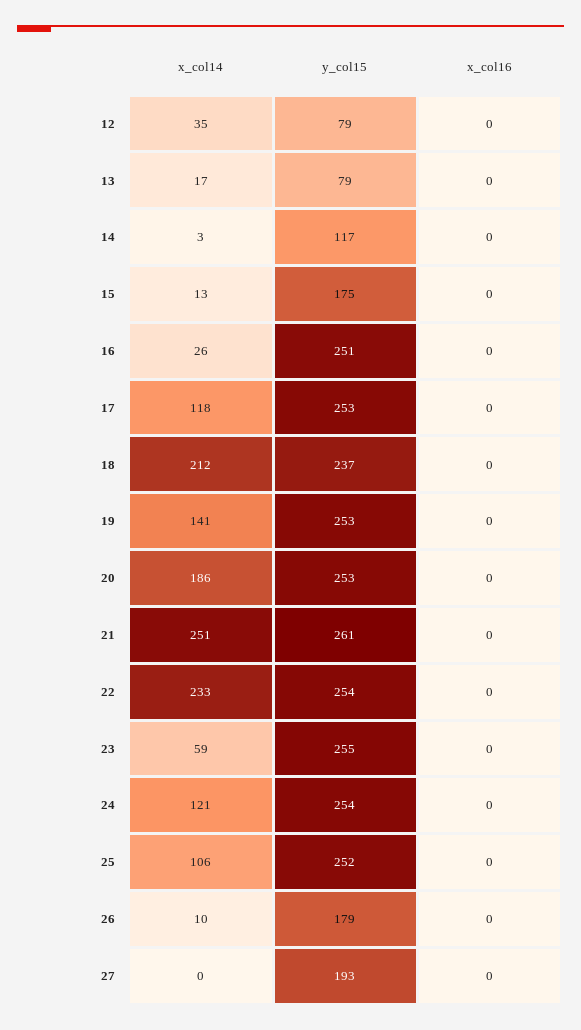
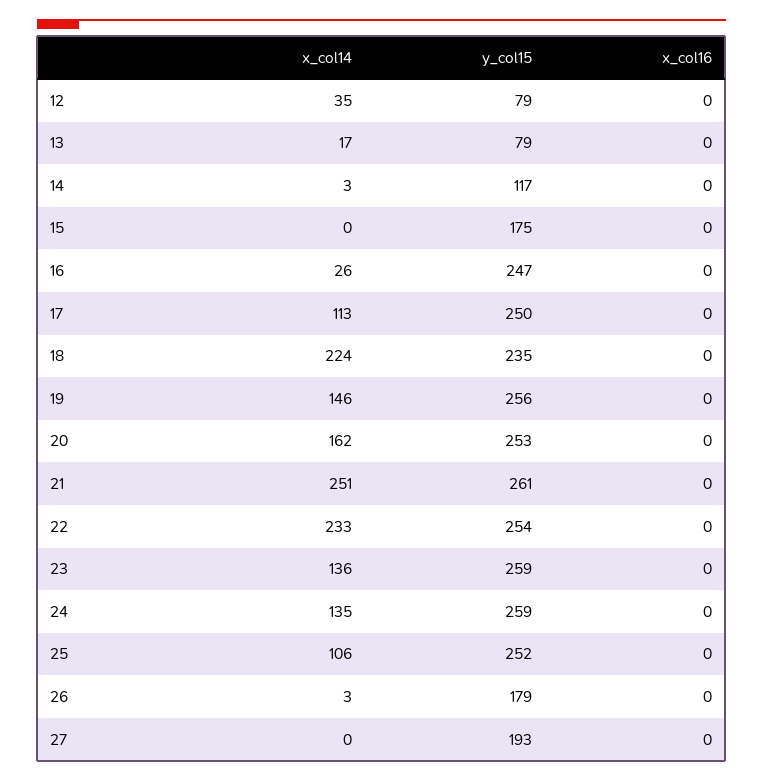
x_col14, 15: 13 -> 0
y_col15, 16: 251 -> 247
x_col14, 17: 118 -> 113
y_col15, 17: 253 -> 250
x_col14, 18: 212 -> 224
y_col15, 18: 237 -> 235
x_col14, 19: 141 -> 146
y_col15, 19: 253 -> 256
x_col14, 20: 186 -> 162
x_col14, 23: 59 -> 136
y_col15, 23: 255 -> 259
x_col14, 24: 121 -> 135
y_col15, 24: 254 -> 259
x_col14, 26: 10 -> 3

